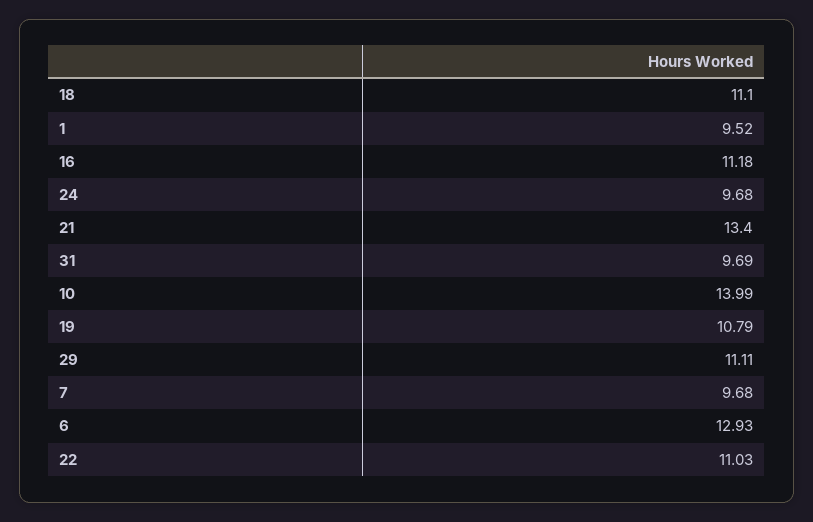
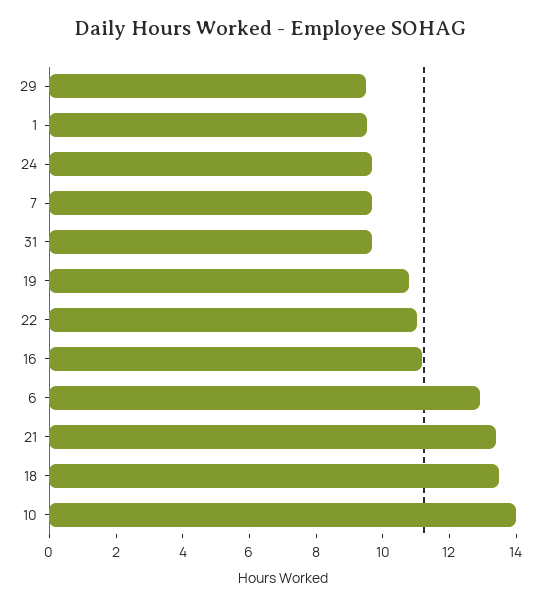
18: 11.1 -> 13.5
29: 11.11 -> 9.5

